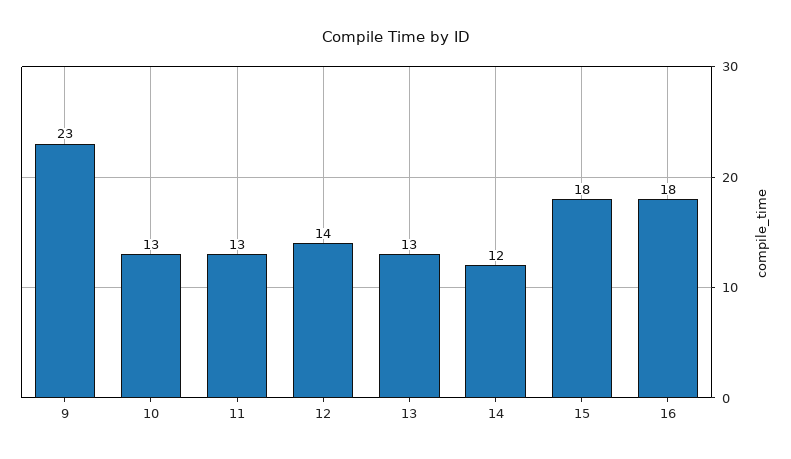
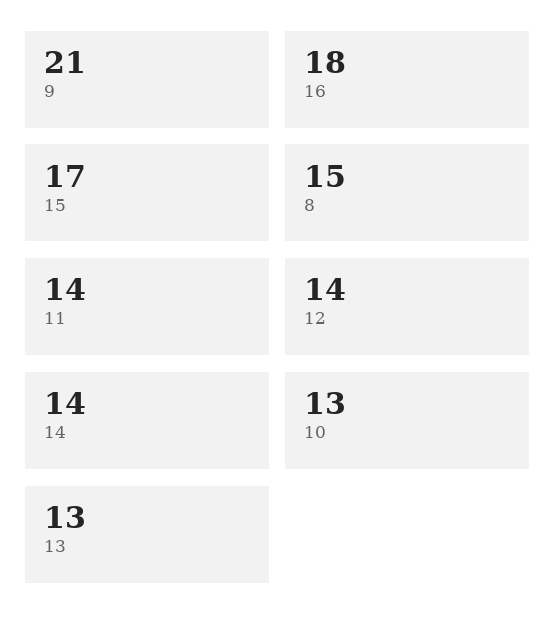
9: 23 -> 21
11: 13 -> 14
14: 12 -> 14
15: 18 -> 17
8: none -> 15

